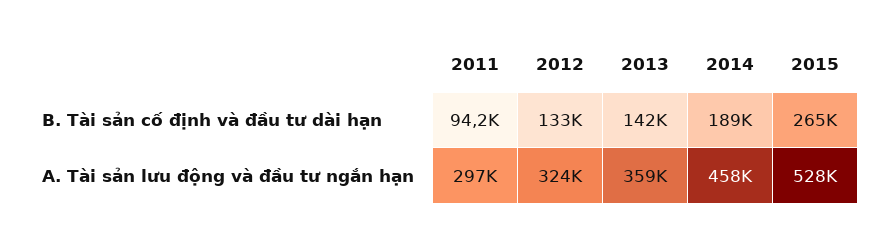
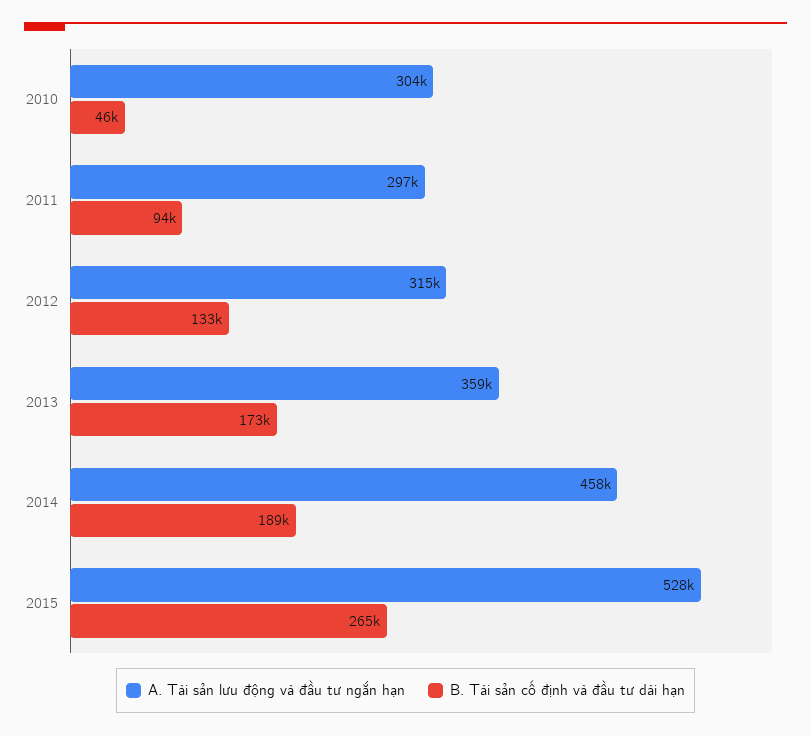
B. Tài sản cố định và đầu tư dài hạn, 2013: 142000 -> 173000
A. Tài sản lưu động và đầu tư ngắn hạn, 2012: 324000 -> 315000
A. Tài sản lưu động và đầu tư ngắn hạn, 2010: none -> 304000
B. Tài sản cố định và đầu tư dài hạn, 2010: none -> 46000

